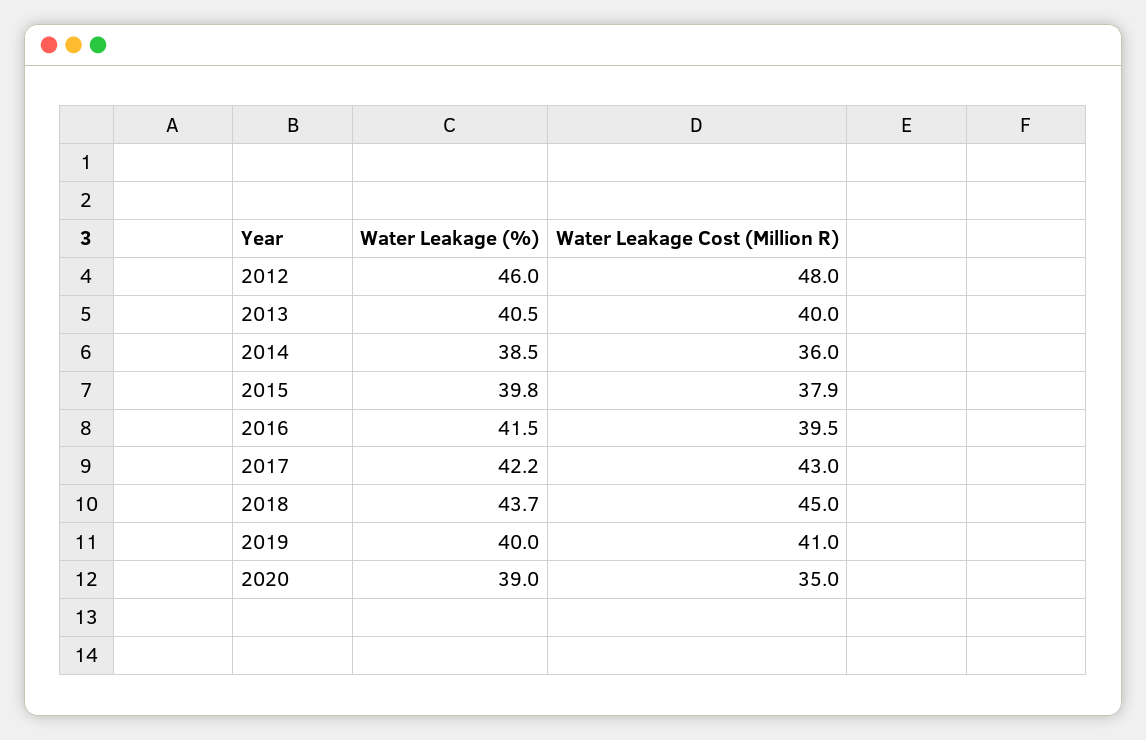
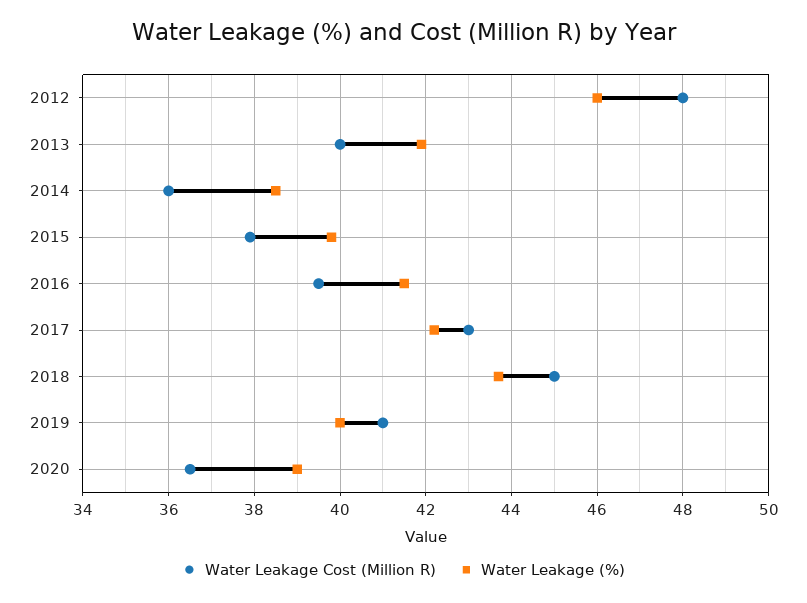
Water Leakage (%), 2013: 40.5 -> 42
Water Leakage Cost (Million R), 2020: 35 -> 36.5

